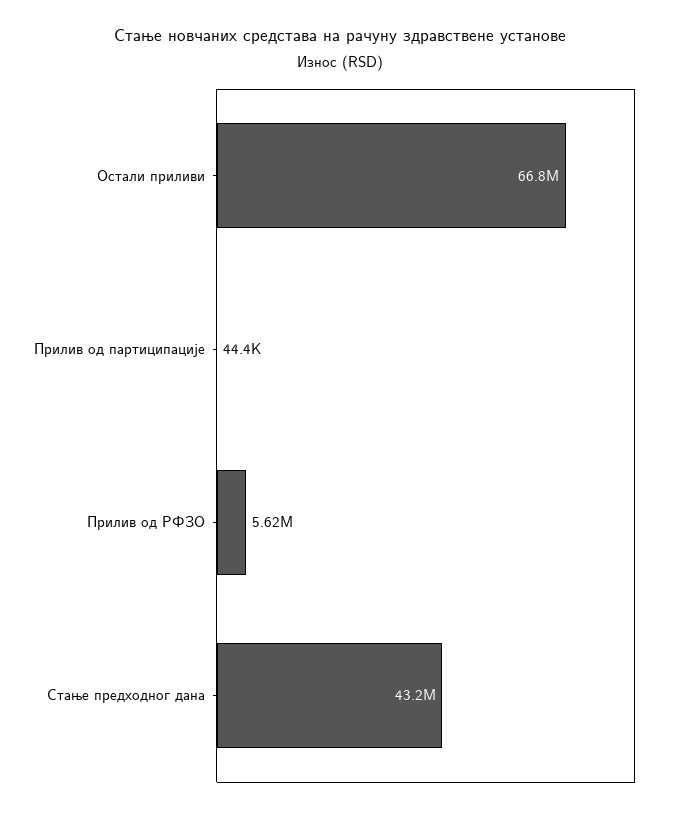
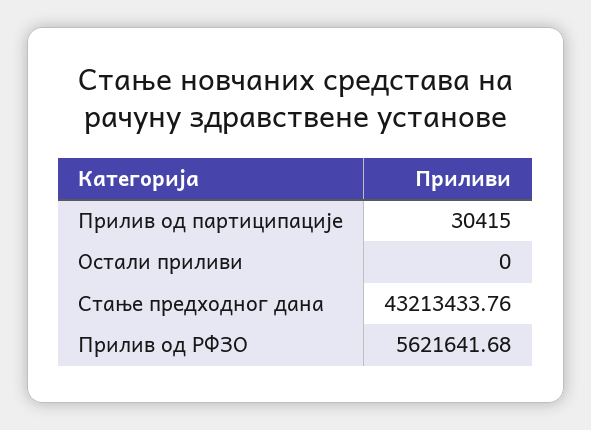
Остали приливи: 66800000 -> 0
Прилив од партиципације: 44400 -> 30415

